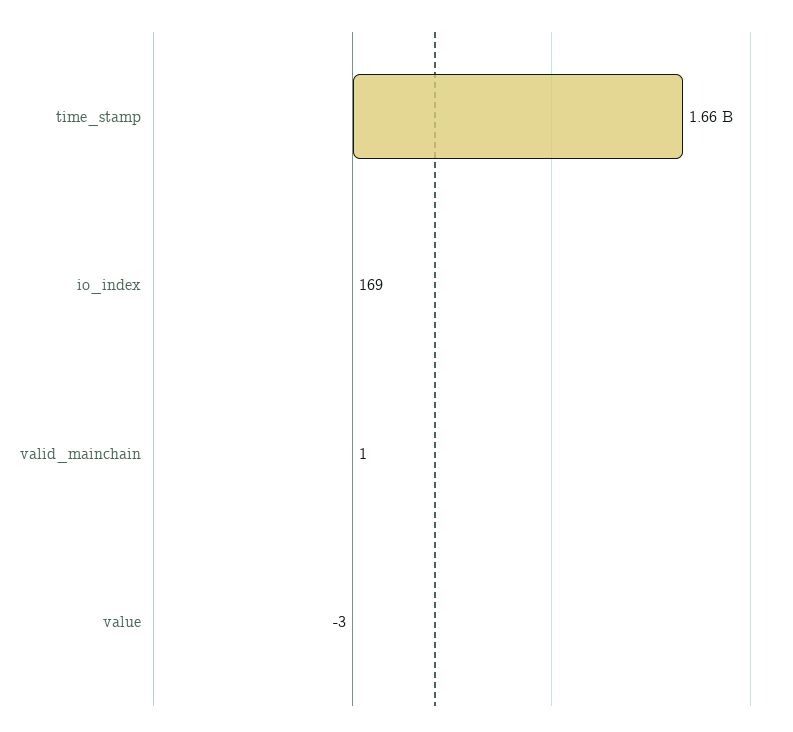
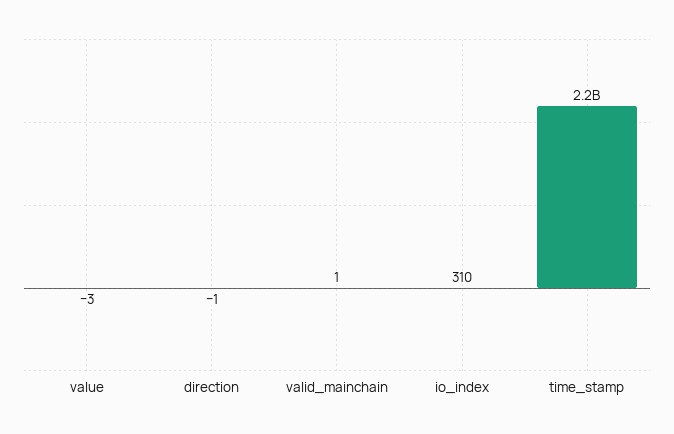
time_stamp: 1660000000 -> 2200000000
io_index: 169 -> 310
direction: none -> -1

